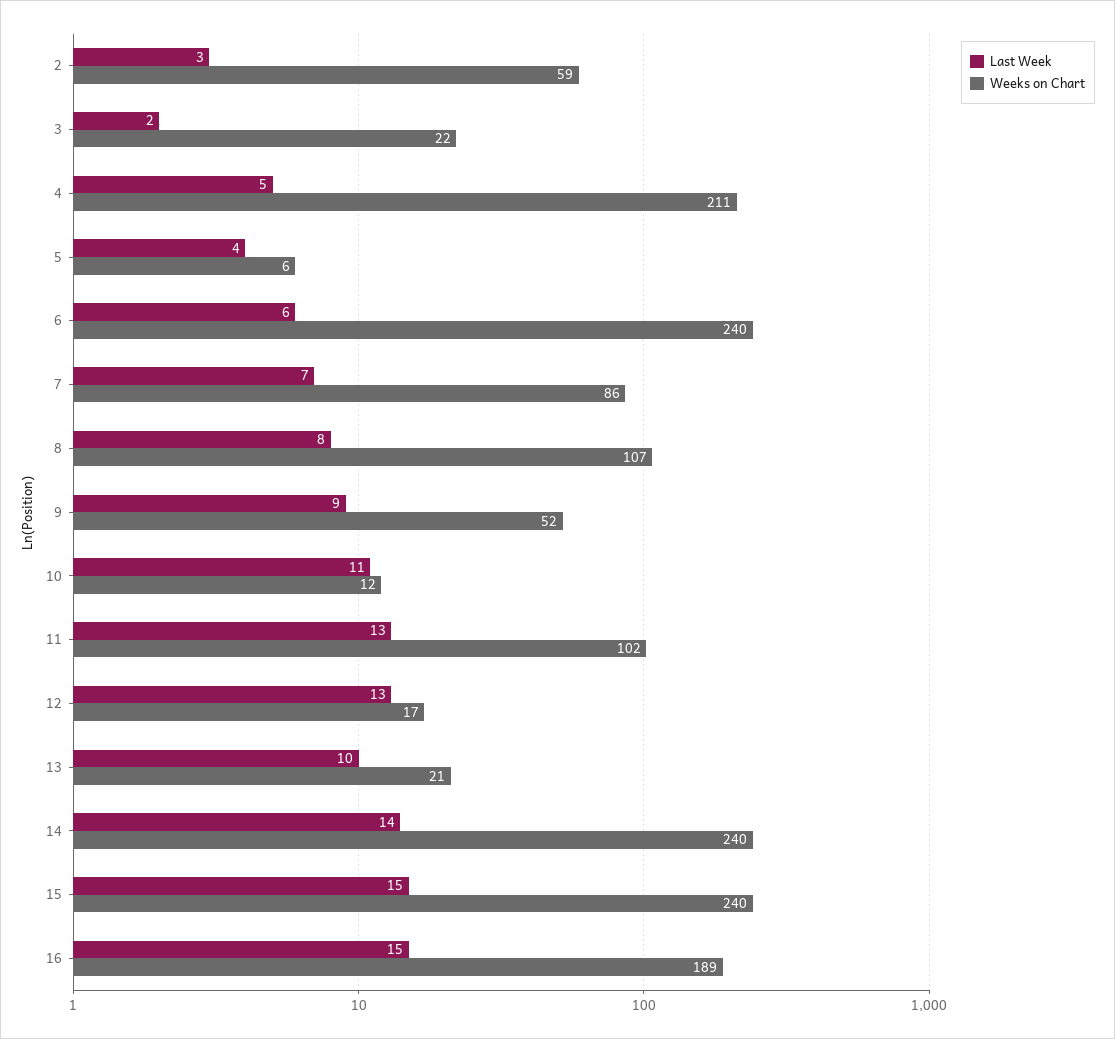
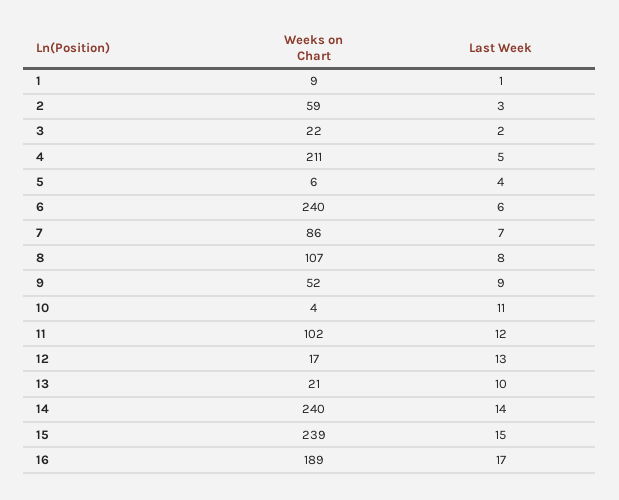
Weeks on Chart, 10: 12 -> 4
Last Week, 11: 13 -> 12
Weeks on Chart, 15: 240 -> 239
Last Week, 16: 15 -> 17
Weeks on Chart, 1: none -> 9
Last Week, 1: none -> 1

